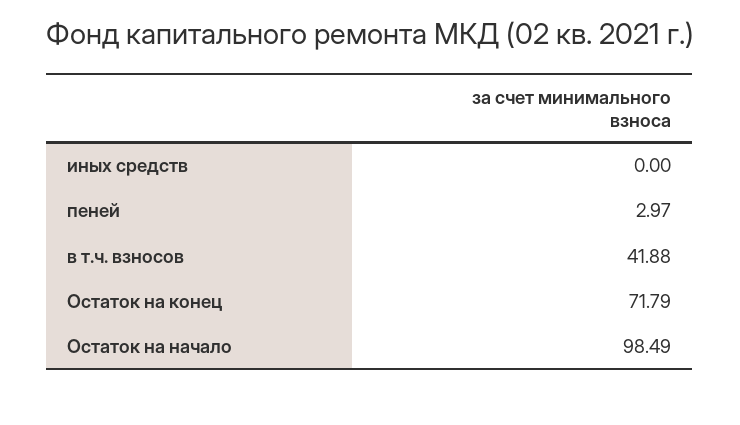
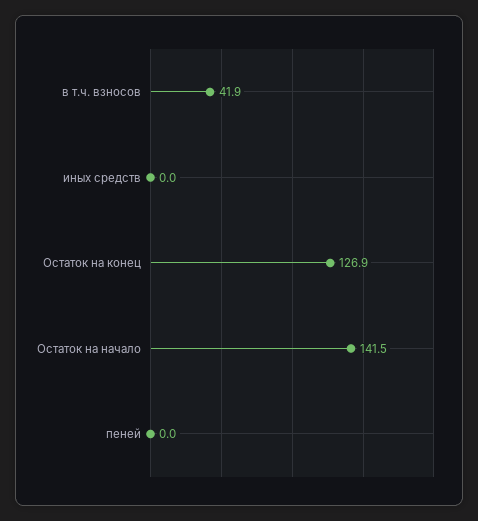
пеней: 2.97 -> 0
Остаток на конец: 71.79 -> 126.9
Остаток на начало: 98.49 -> 141.5

